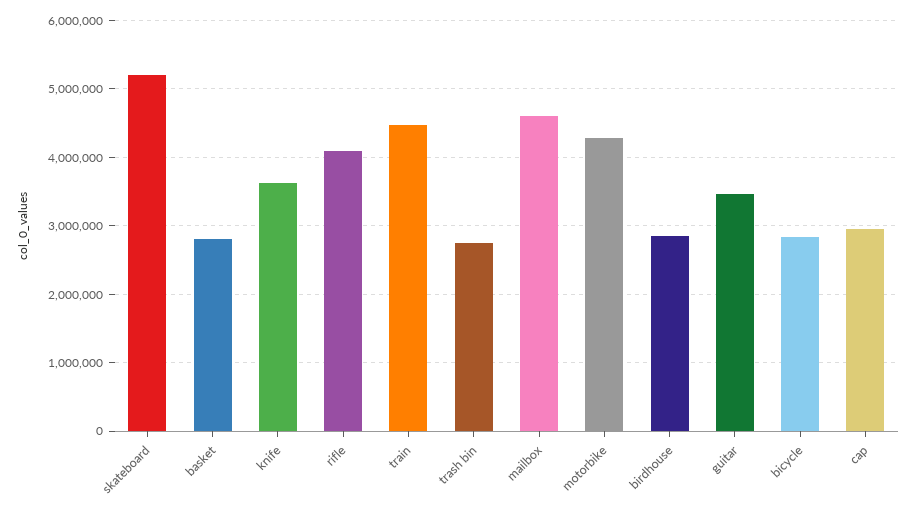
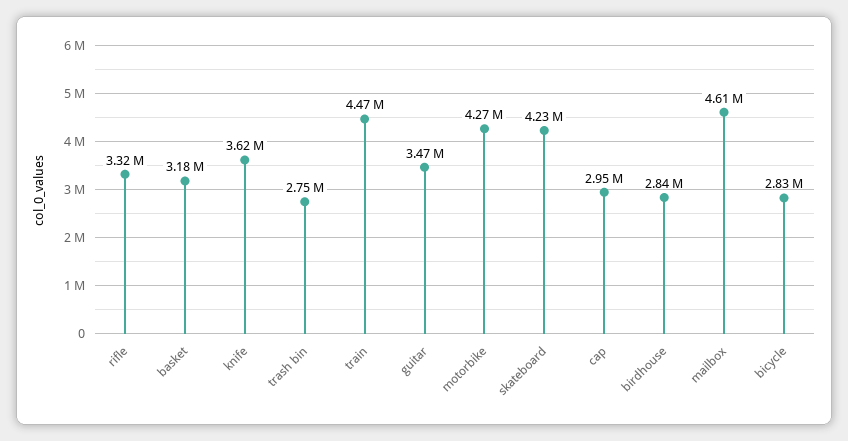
skateboard: 5200000 -> 4230000
basket: 2800000 -> 3180000
rifle: 4100000 -> 3320000

